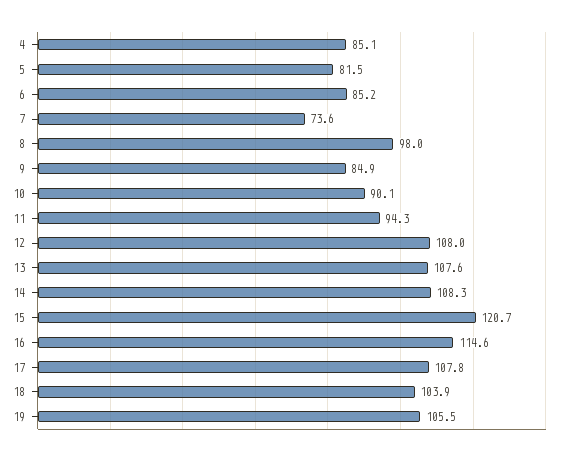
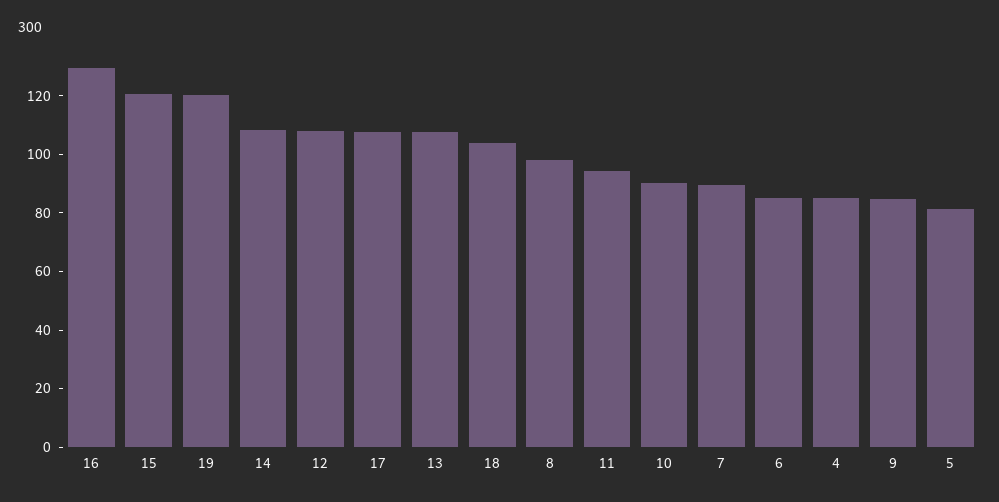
7: 73.6 -> 90
16: 114.6 -> 130
19: 105.5 -> 120

